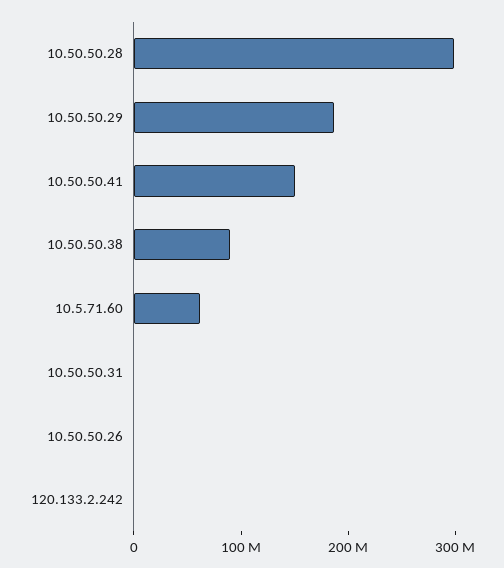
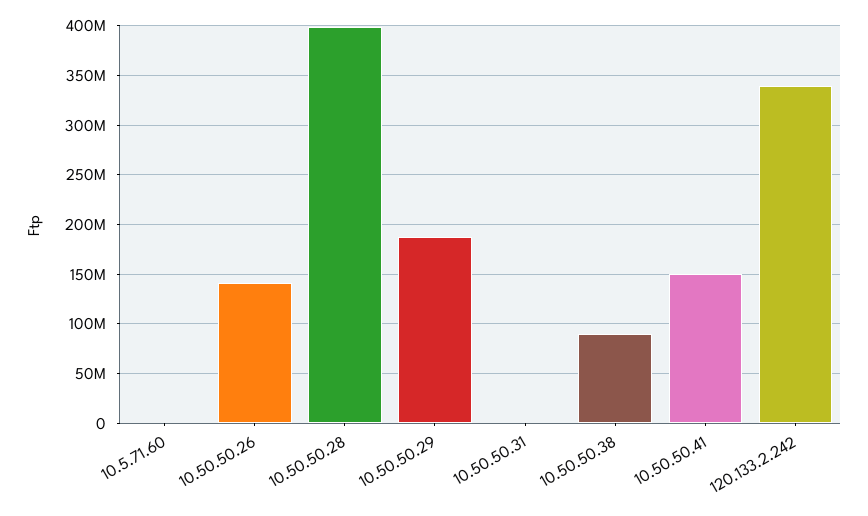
10.50.50.28: 300000000 -> 400000000
10.5.71.60: 60000000 -> 0
10.50.50.26: 0 -> 140000000
120.133.2.242: 0 -> 340000000

